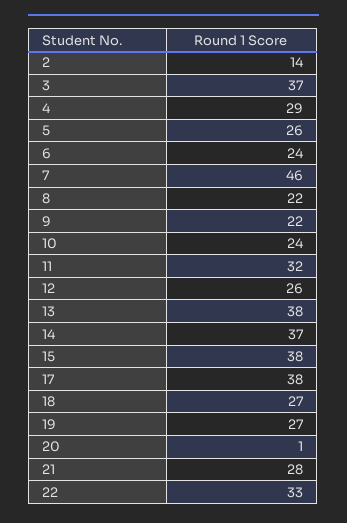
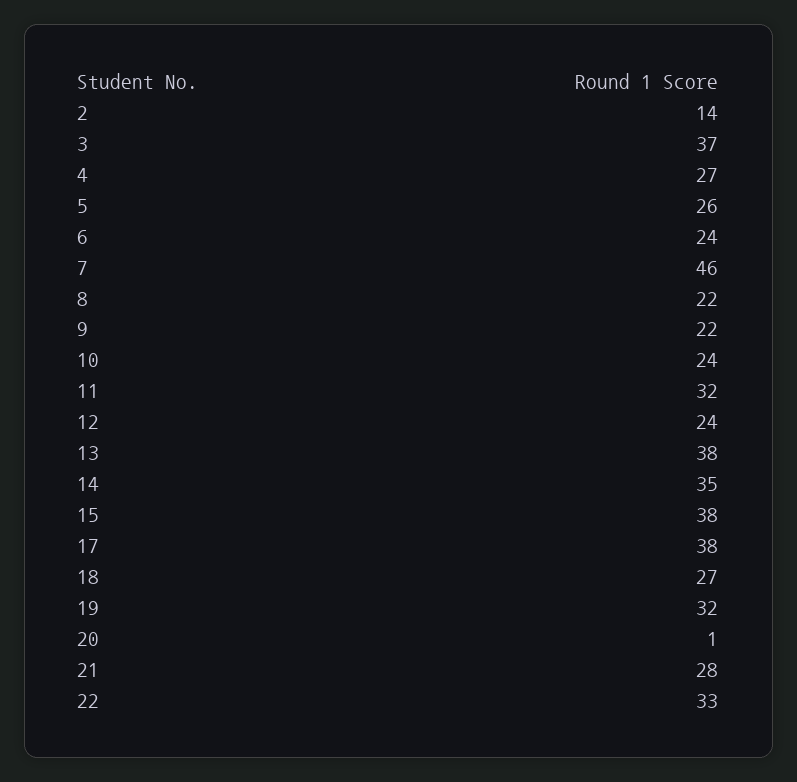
4: 29 -> 27
12: 26 -> 24
14: 37 -> 35
19: 27 -> 32

